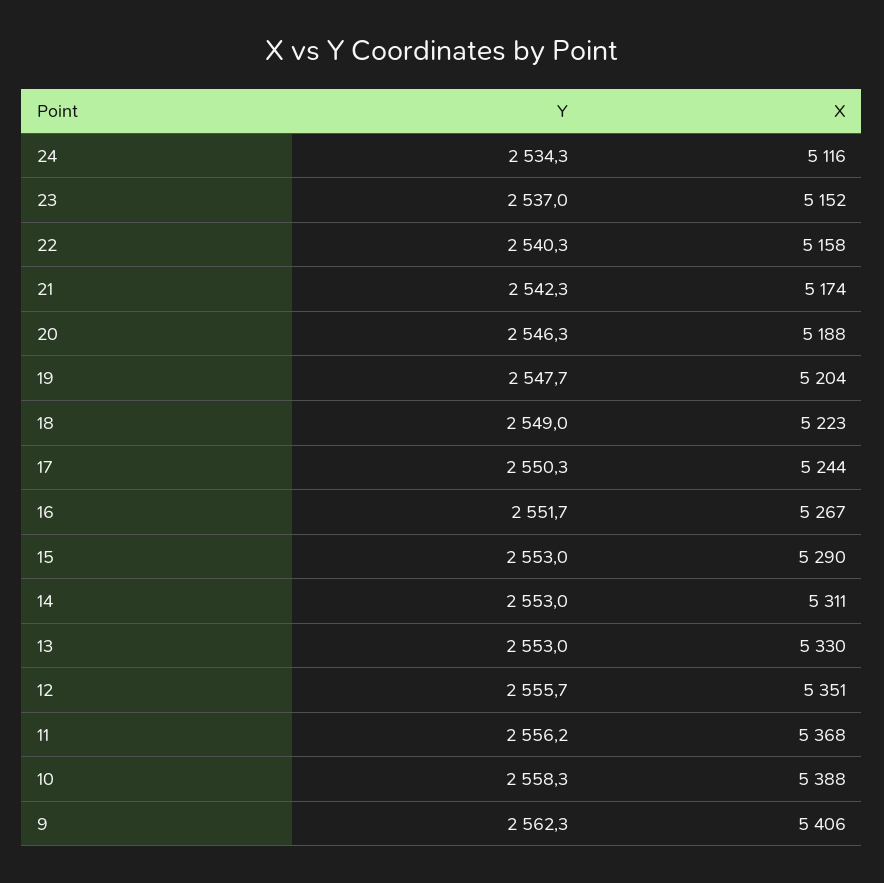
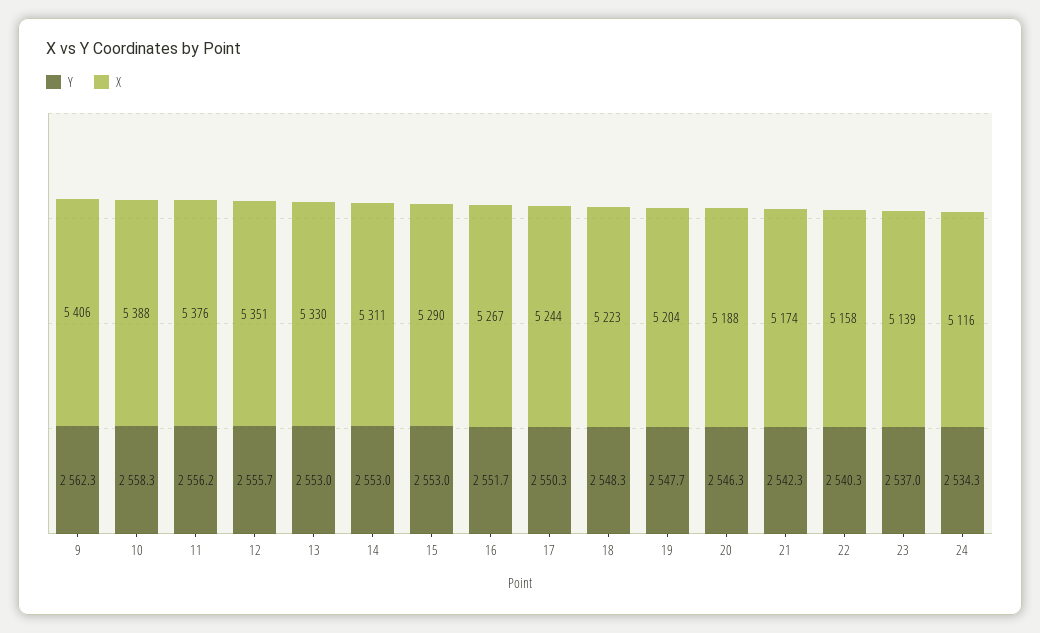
X, 23: 5152 -> 5139
Y, 18: 2549 -> 2548.3
X, 11: 5368 -> 5376

